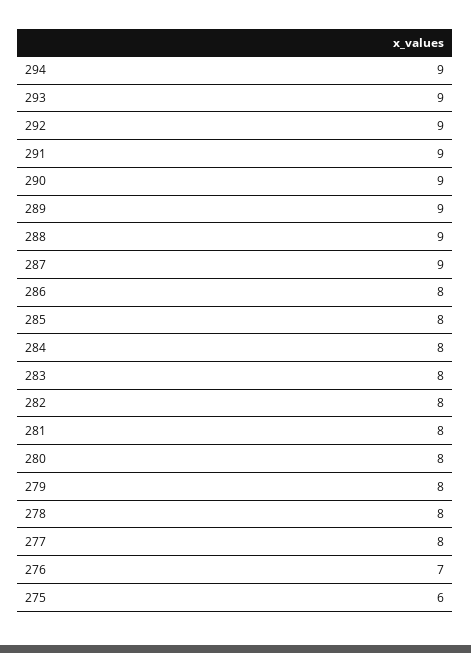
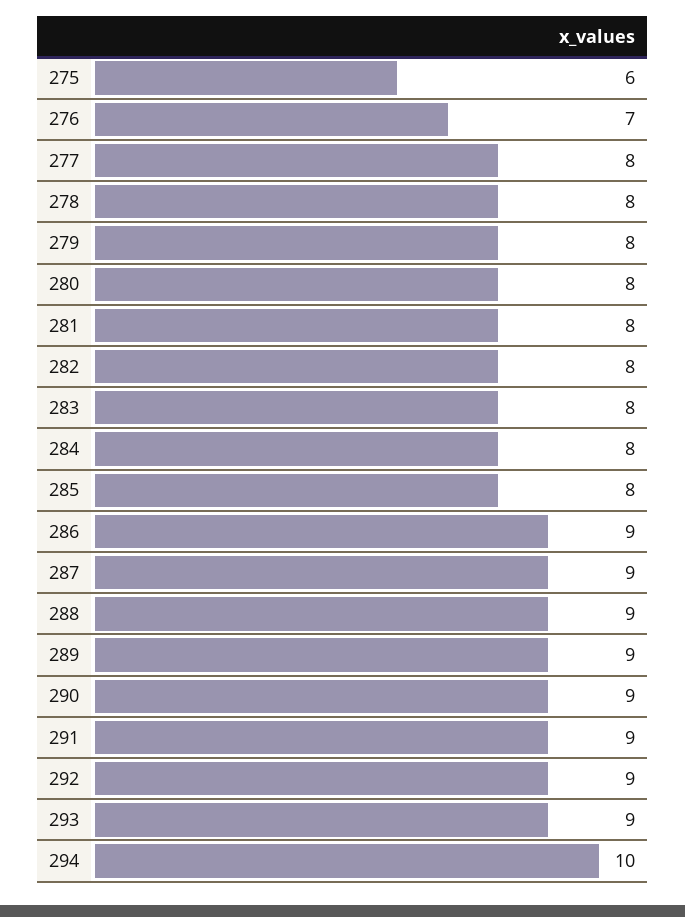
294: 9 -> 10
286: 8 -> 9

